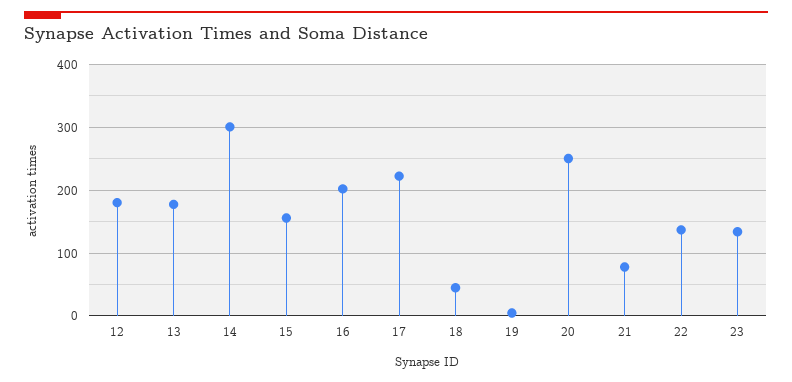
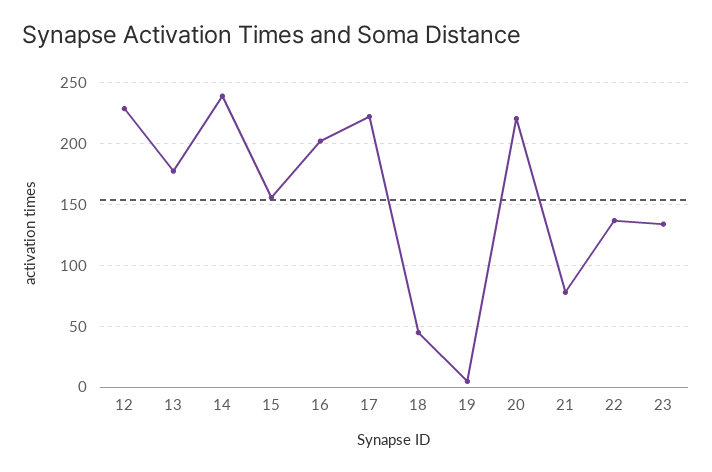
12: 180 -> 230
14: 300 -> 240
20: 250 -> 220

